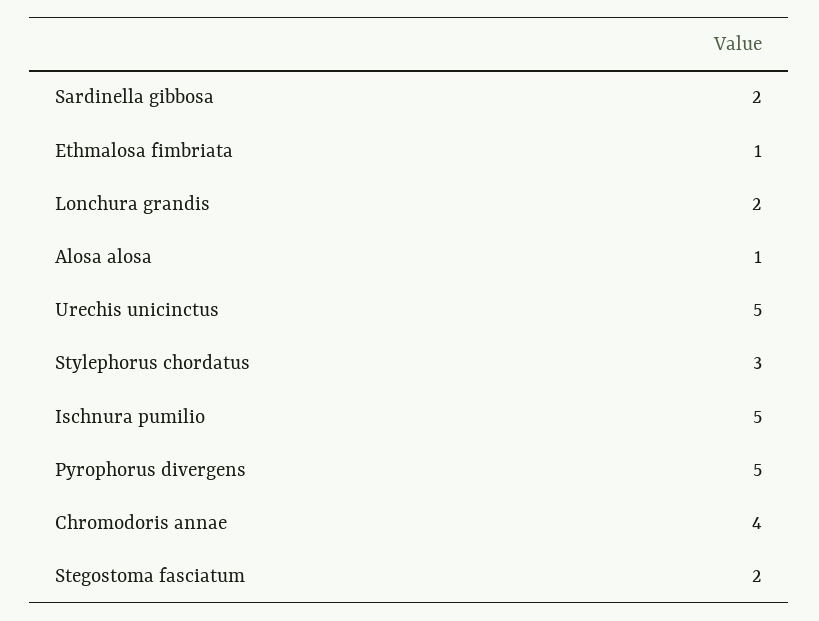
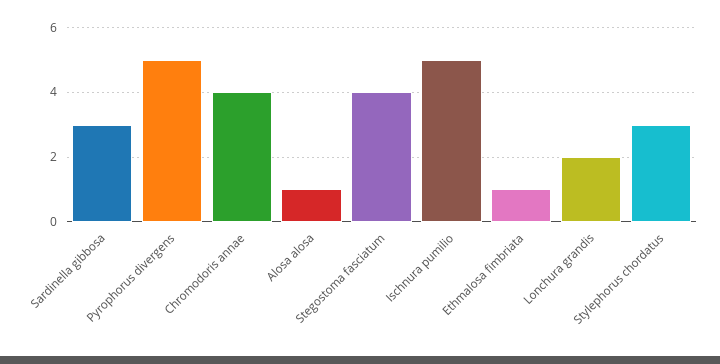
Sardinella gibbosa: 2 -> 3
Urechis unicinctus: 5 -> none
Stegostoma fasciatum: 2 -> 4

